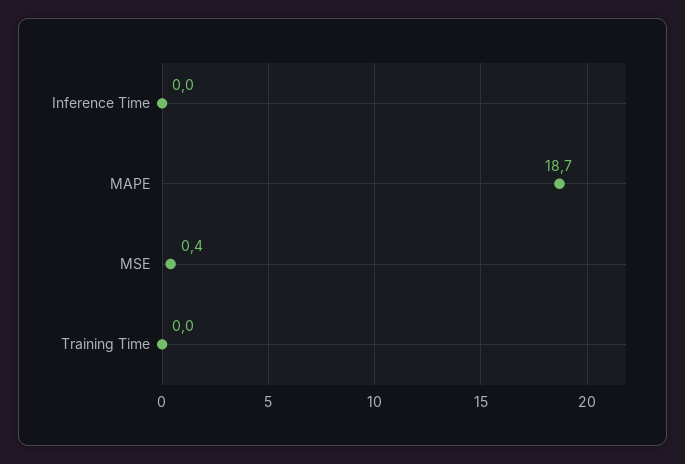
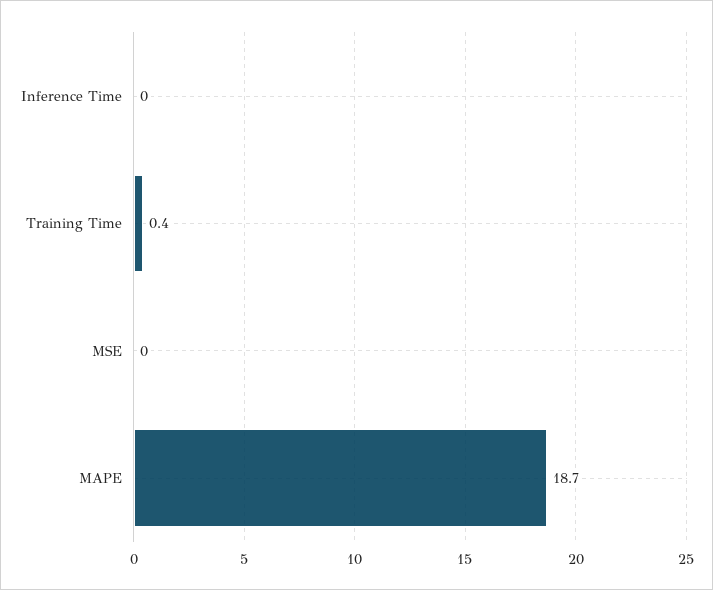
MSE: 0.4 -> 0
Training Time: 0 -> 0.4

